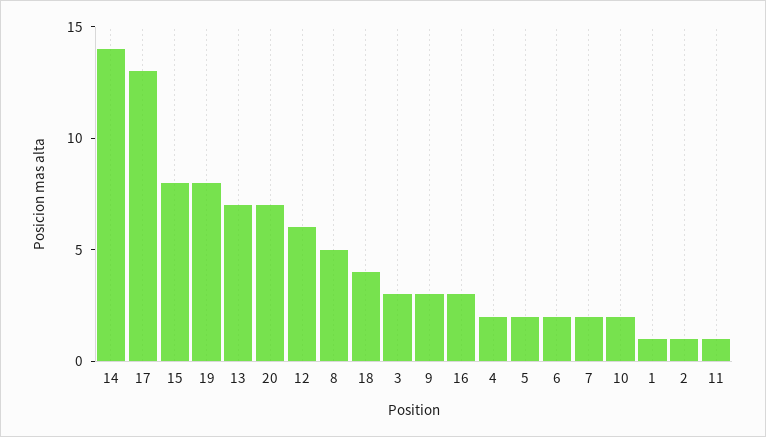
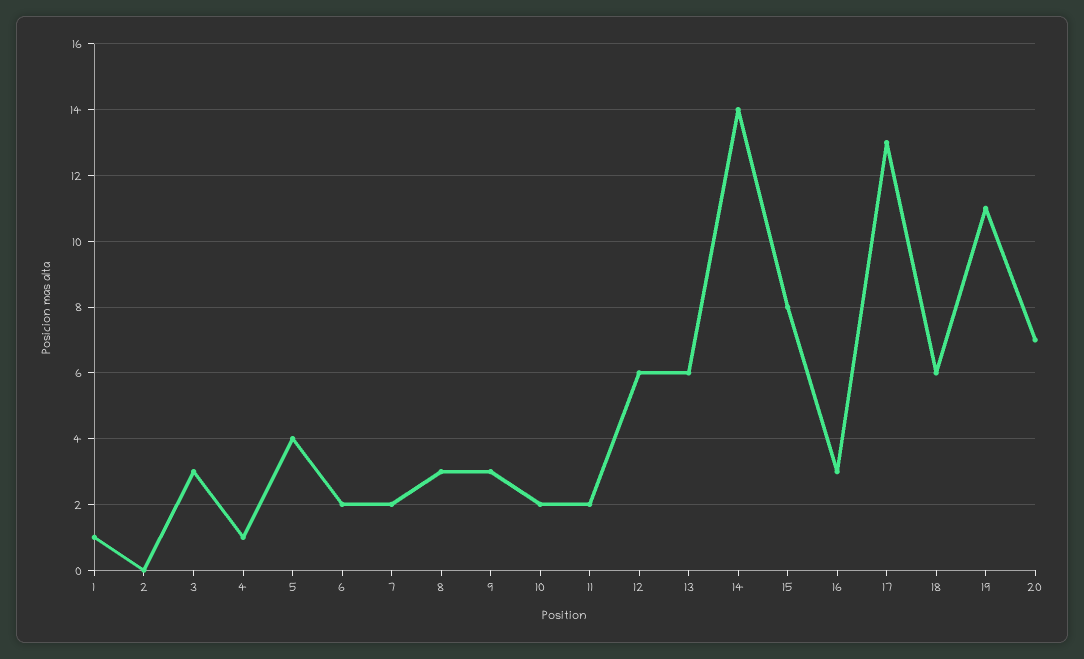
19: 8 -> 11
13: 7 -> 6
8: 5 -> 3
18: 4 -> 6
4: 2 -> 1
5: 2 -> 4
2: 1 -> 0
11: 1 -> 2

